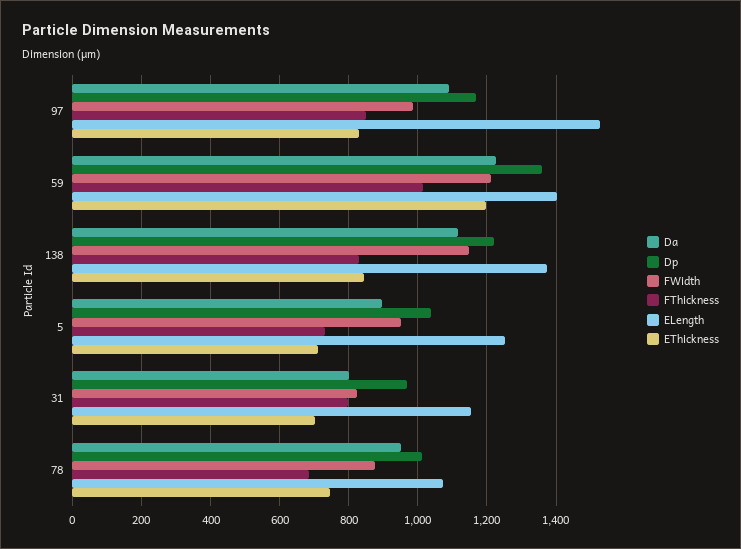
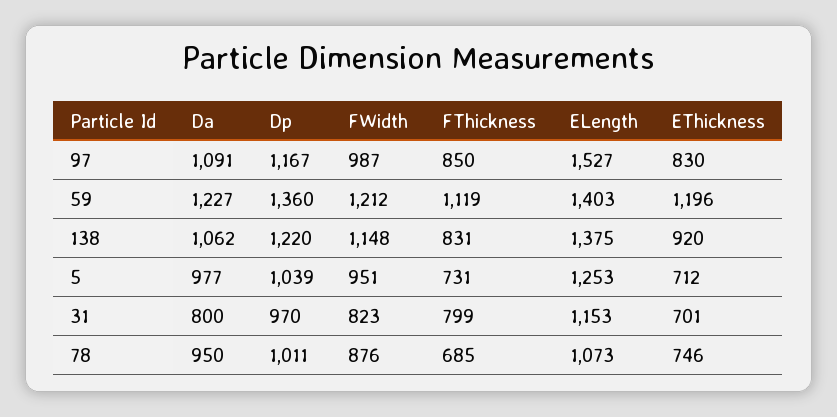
FThickness, 59: 1020 -> 1119
Da, 138: 1120 -> 1062
EThickness, 138: 840 -> 920
Da, 5: 900 -> 977

